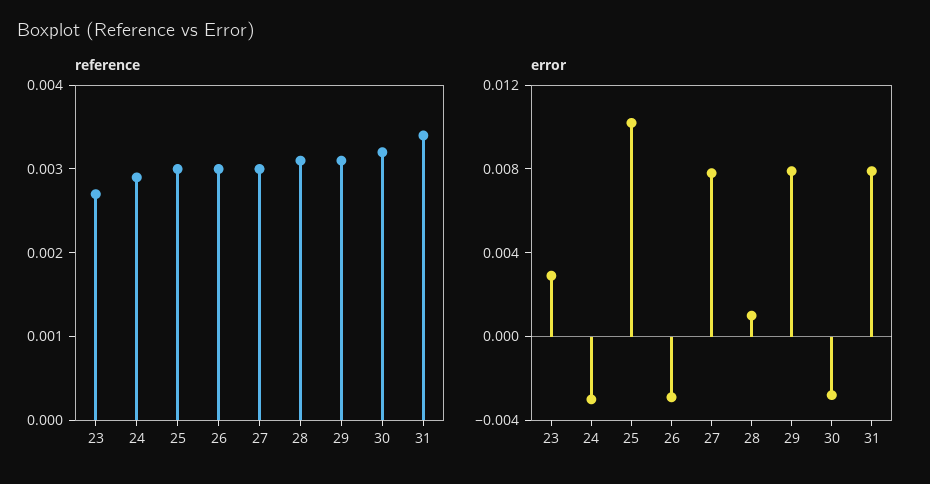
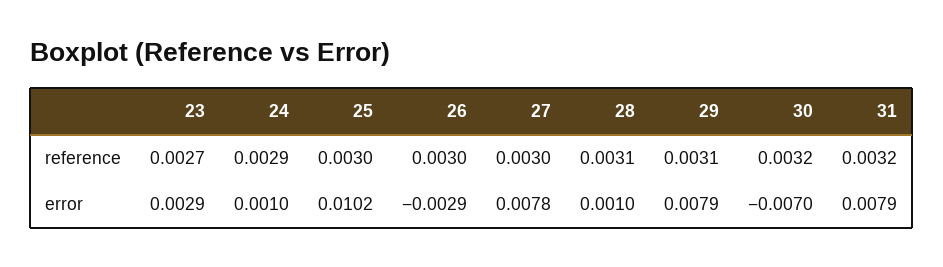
reference, 31: 0.0034 -> 0.0032
error, 24: -0.003 -> 0.001
error, 30: -0.003 -> -0.007

